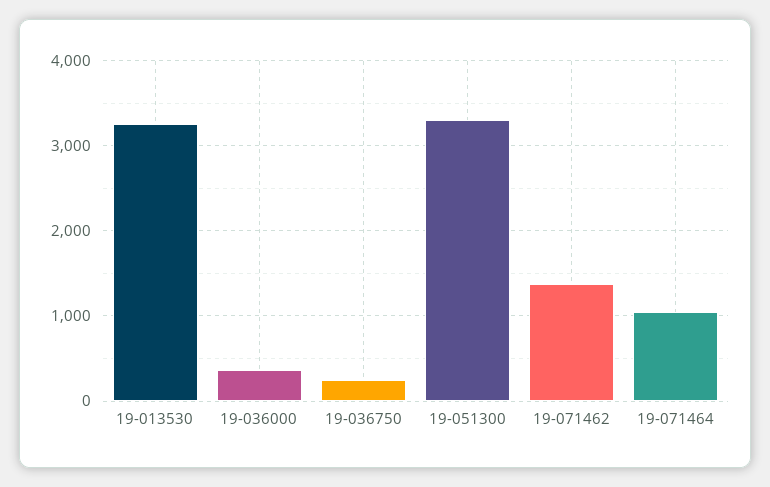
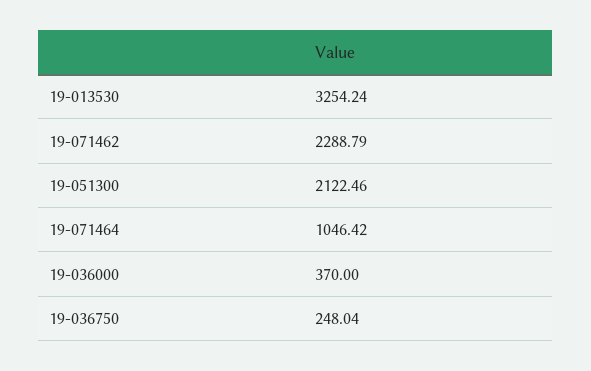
19-051300: 3300 -> 2122.46
19-071462: 1400 -> 2288.79

